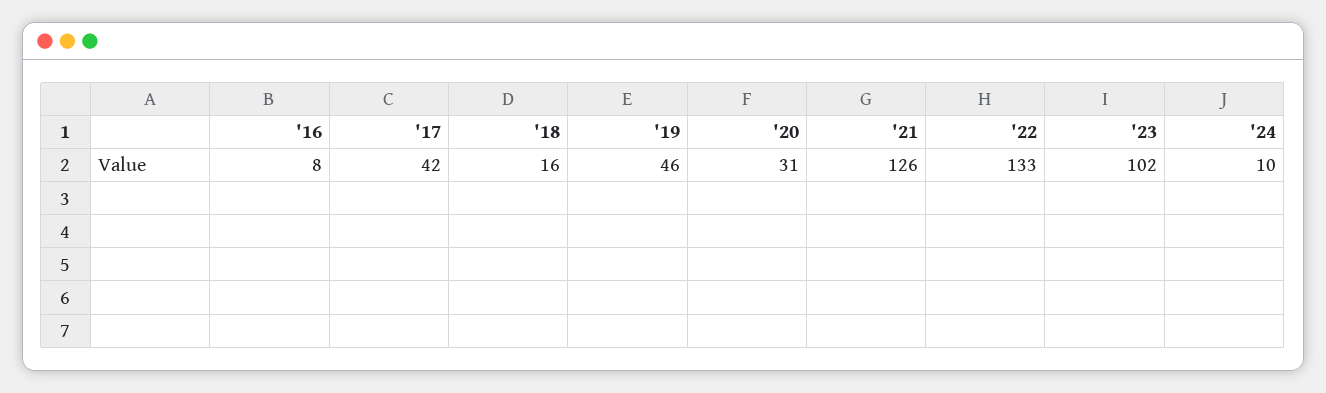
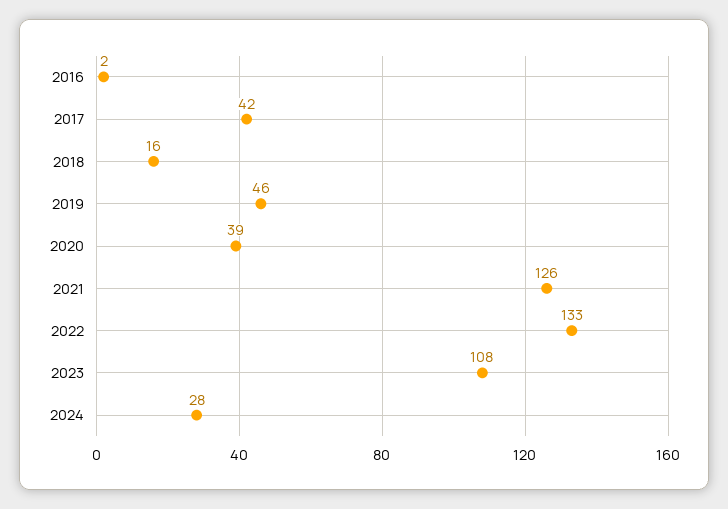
'16: 8 -> 2
'20: 31 -> 39
'23: 102 -> 108
'24: 10 -> 28

